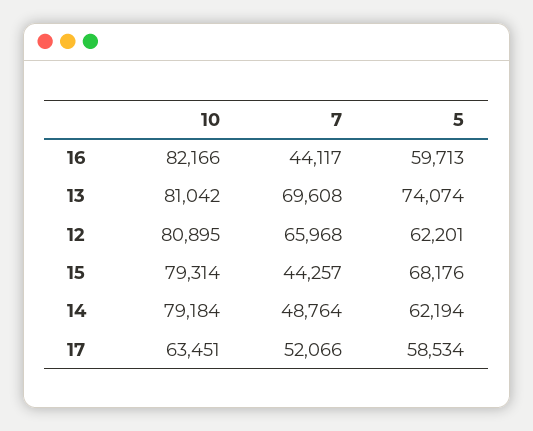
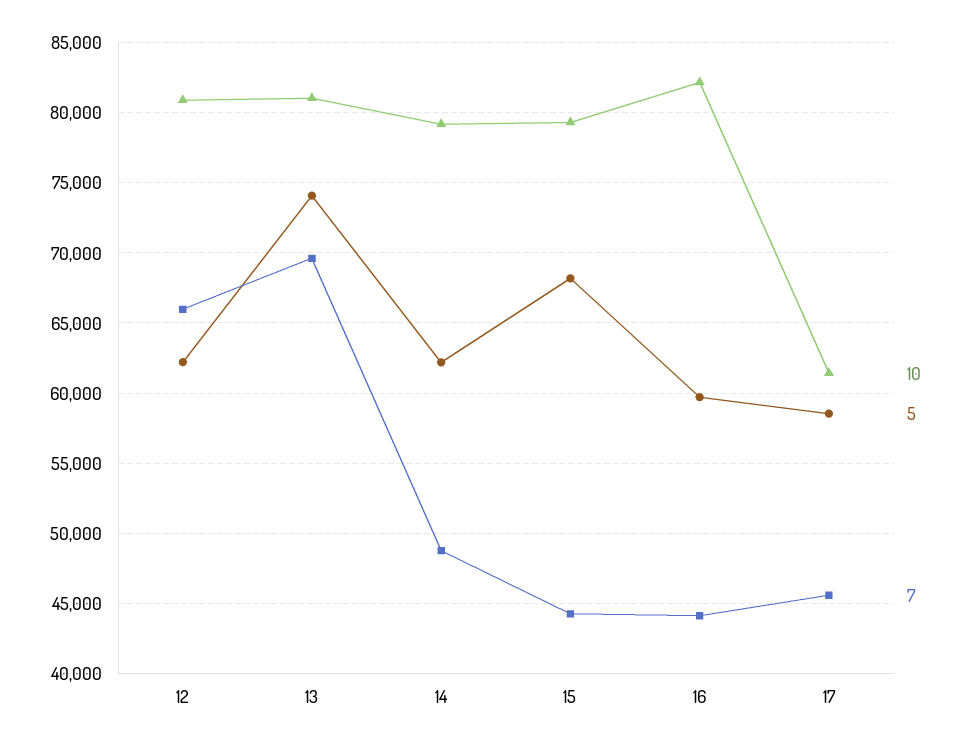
10, 17: 63451 -> 61500
7, 17: 52066 -> 45500

